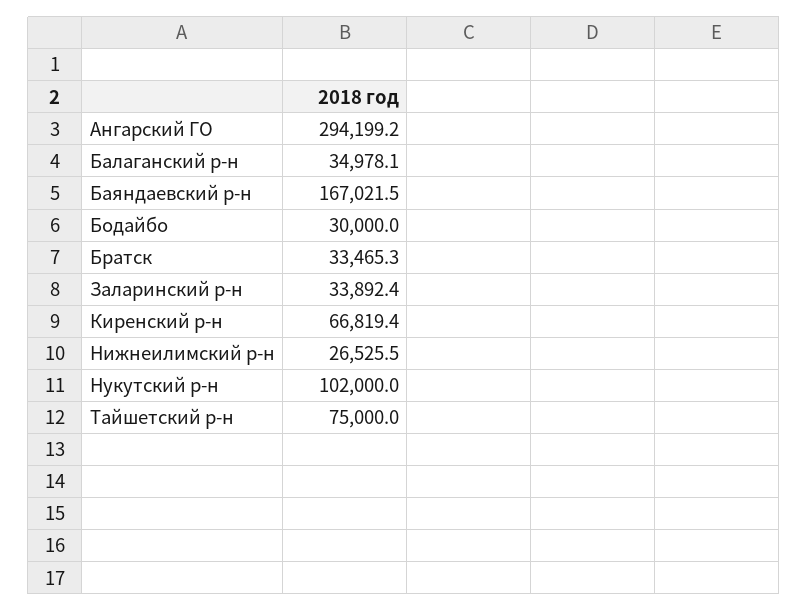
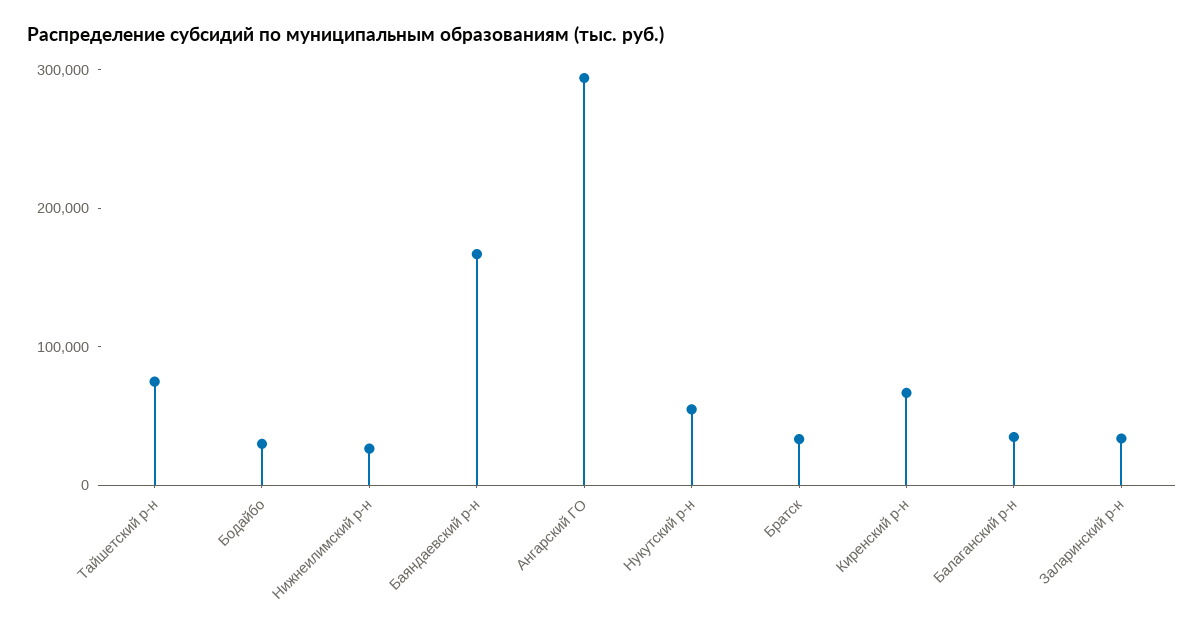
Нукутский р-н: 102000 -> 60000

